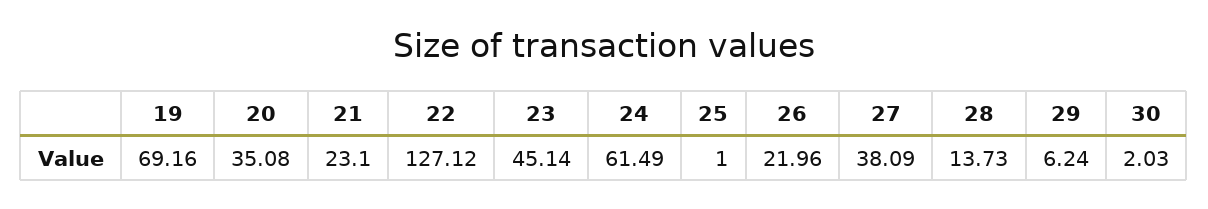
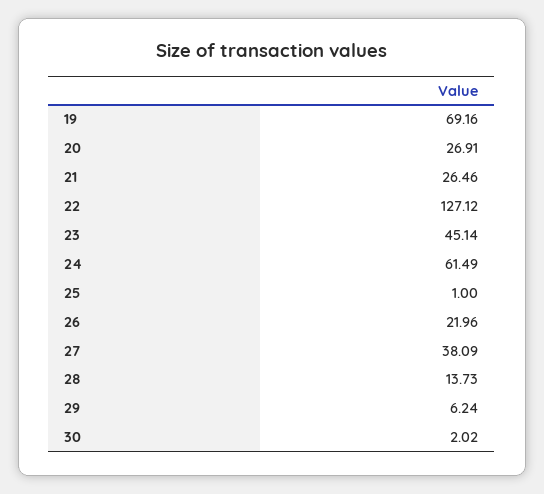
20: 35.08 -> 26.91
21: 23.1 -> 26.46
30: 2.03 -> 2.02

